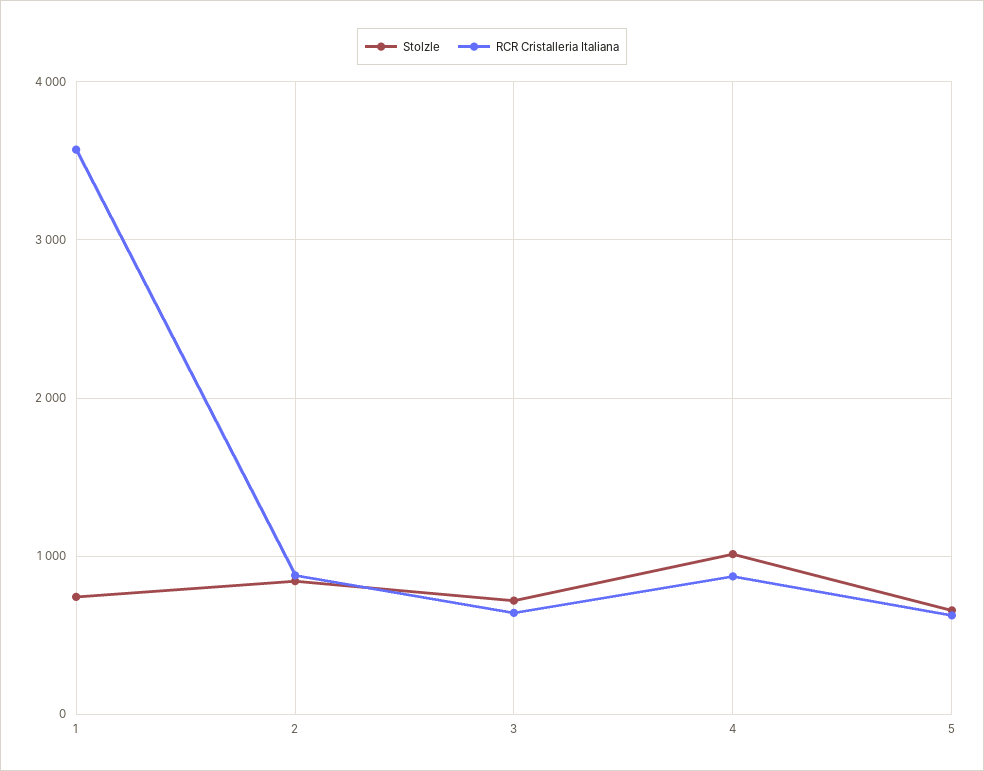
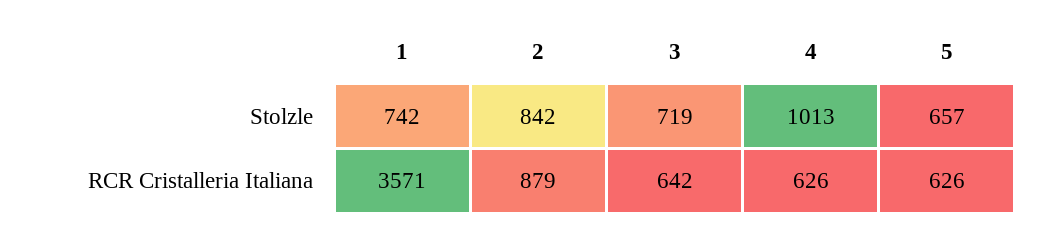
RCR Cristalleria Italiana, 4: 900 -> 626

